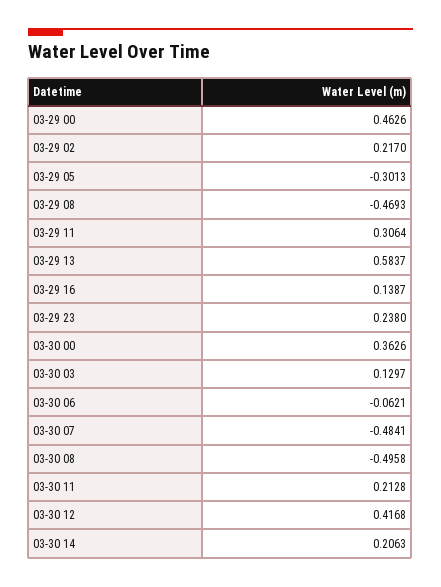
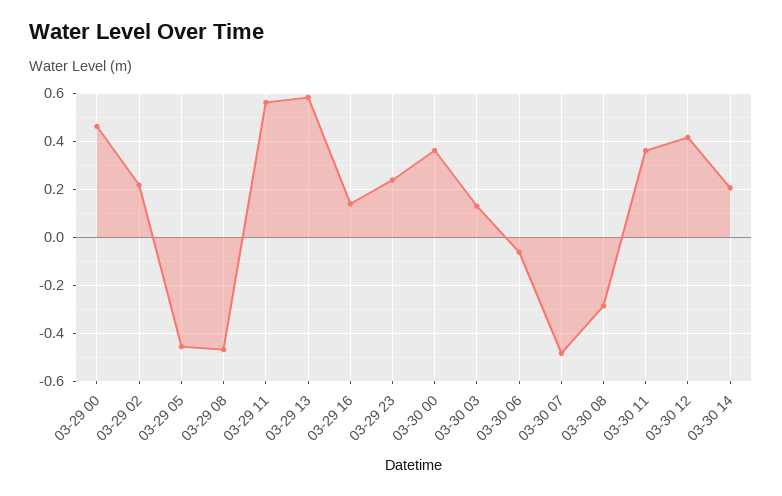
03-29 05: -0.3013 -> -0.45
03-29 11: 0.3064 -> 0.55
03-30 08: -0.4958 -> -0.3
03-30 11: 0.2128 -> 0.35

